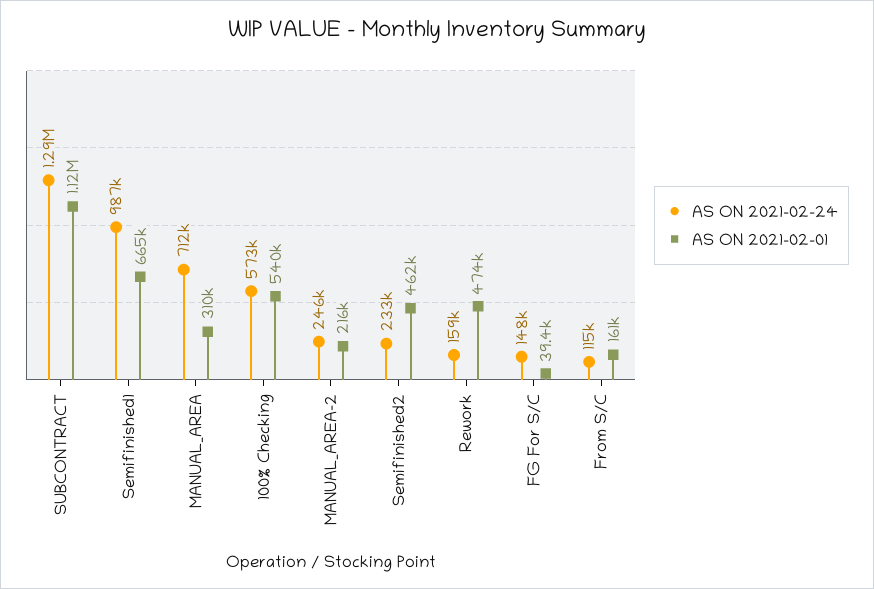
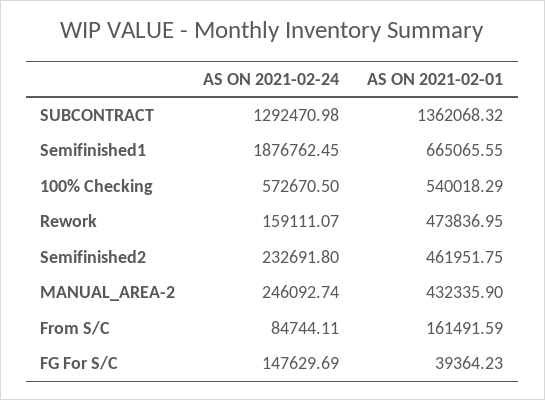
AS ON 2021-02-01, SUBCONTRACT: 1120000 -> 1362068.32
AS ON 2021-02-24, Semifinished1: 987000 -> 1876762.45
AS ON 2021-02-24, MANUAL_AREA: 712000 -> none
AS ON 2021-02-01, MANUAL_AREA: 310000 -> none
AS ON 2021-02-01, MANUAL_AREA-2: 216000 -> 432335.9
AS ON 2021-02-24, From S/C: 115000 -> 84744.11

